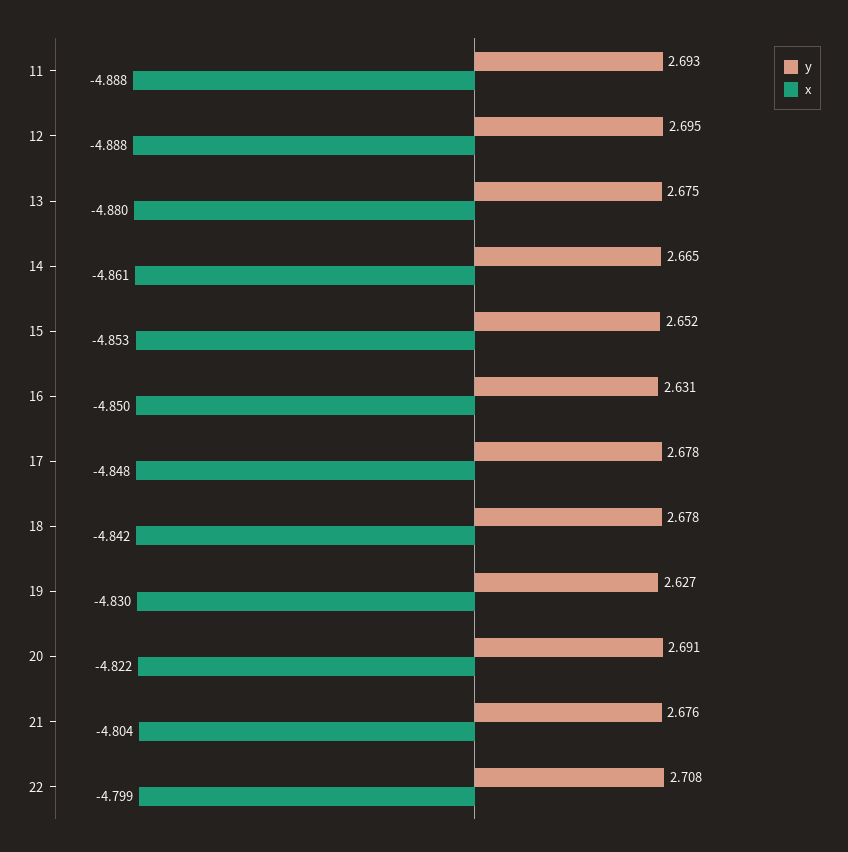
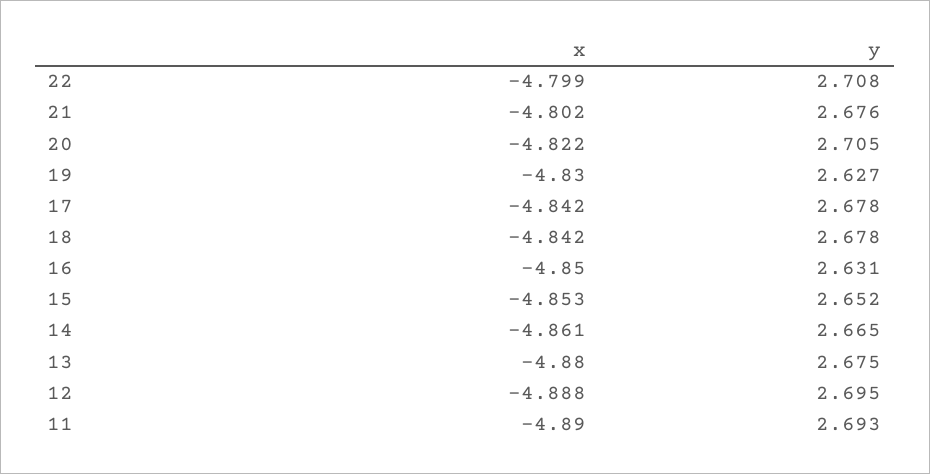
x, 11: -4.888 -> -4.89
x, 17: -4.848 -> -4.842
y, 20: 2.691 -> 2.705
x, 21: -4.804 -> -4.802

